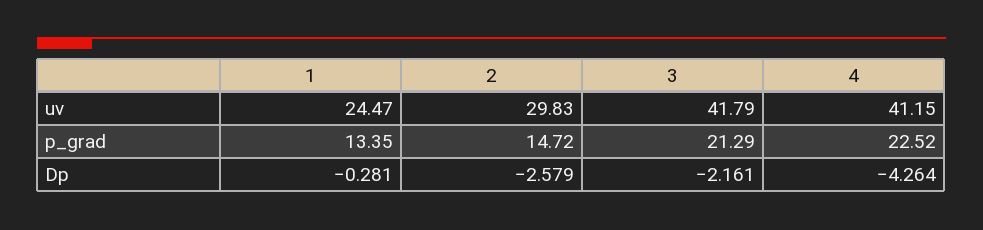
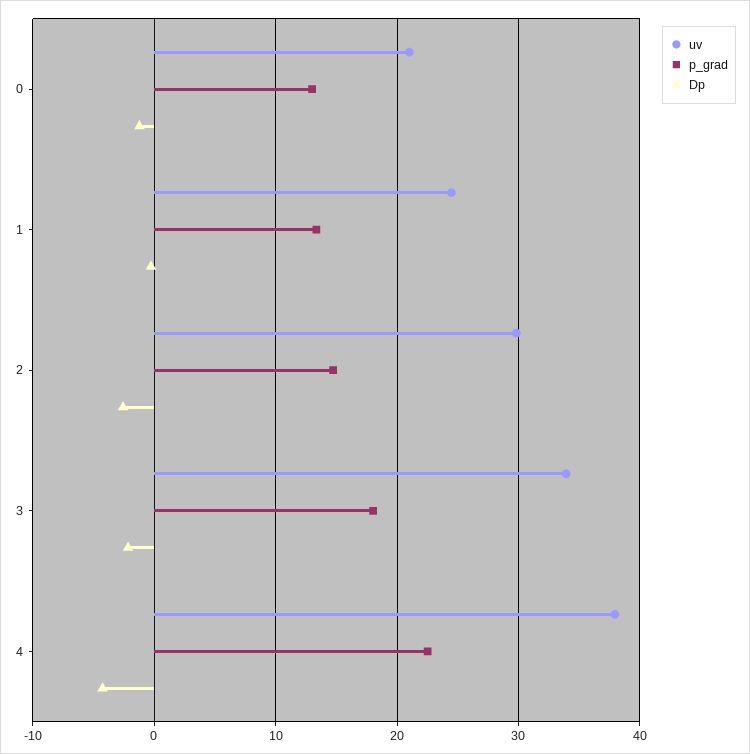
uv, 3: 41.79 -> 34
uv, 4: 41.15 -> 38
p_grad, 3: 21.29 -> 18
uv, 0: none -> 21
p_grad, 0: none -> 13
Dp, 0: none -> -1

